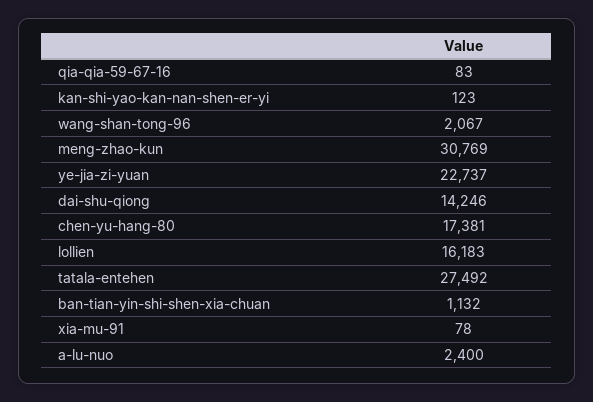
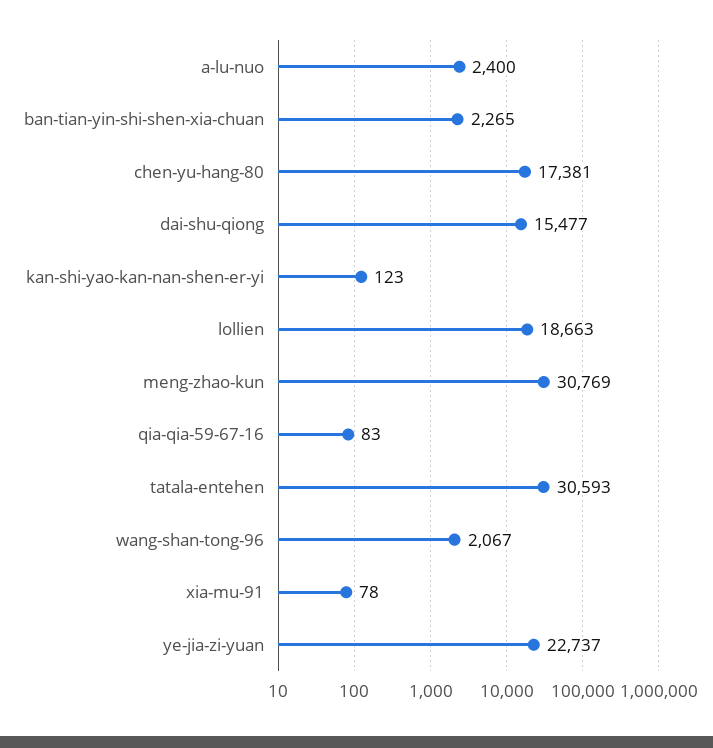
dai-shu-qiong: 14246 -> 15477
lollien: 16183 -> 18663
tatala-entehen: 27492 -> 30593
ban-tian-yin-shi-shen-xia-chuan: 1132 -> 2265

